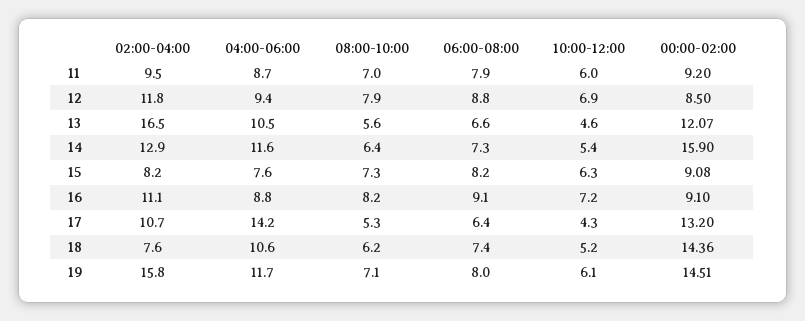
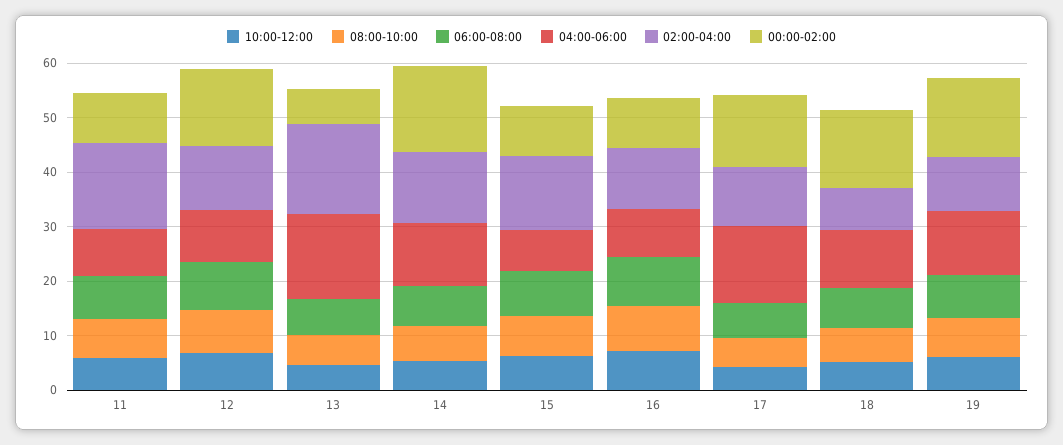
02:00-04:00, 11: 9.5 -> 16
00:00-02:00, 12: 8.5 -> 14
04:00-06:00, 13: 10.5 -> 16
00:00-02:00, 13: 12.07 -> 6
02:00-04:00, 15: 8.2 -> 14
02:00-04:00, 19: 15.8 -> 10

